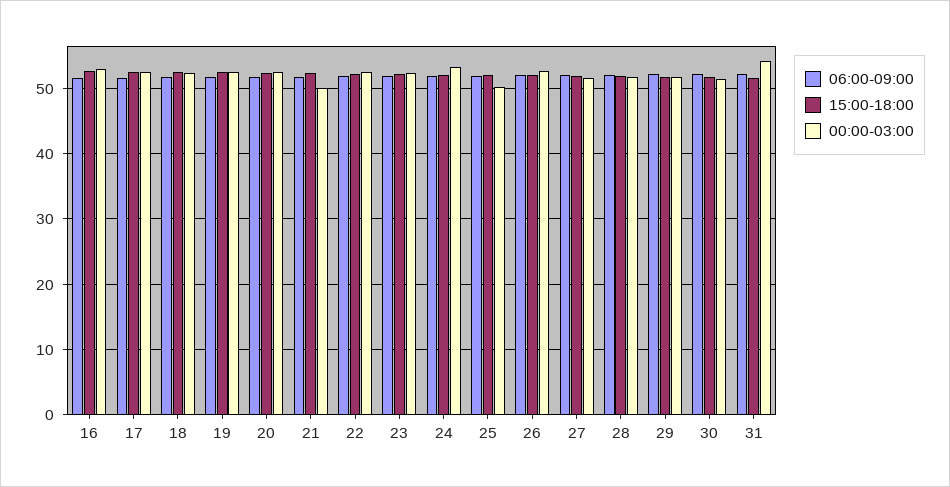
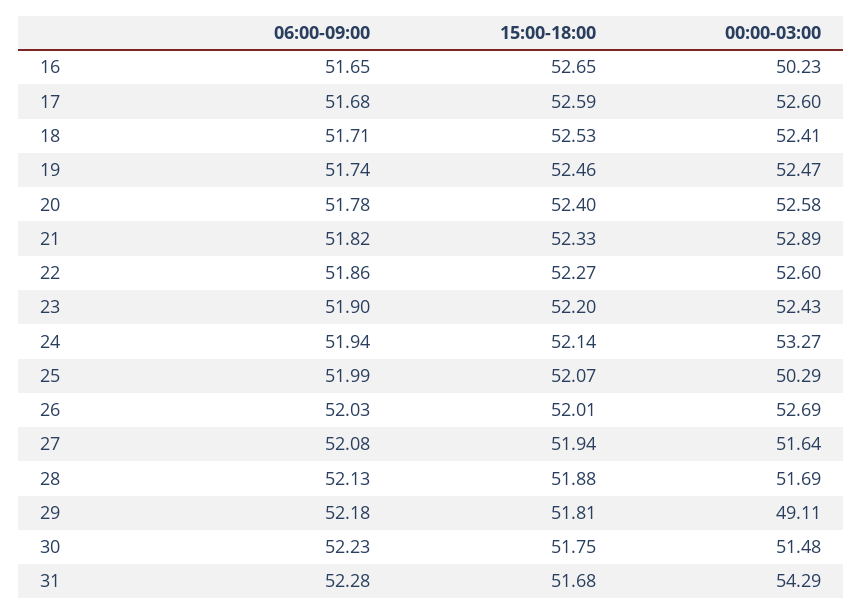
00:00-03:00, 16: 53 -> 50.23
00:00-03:00, 21: 50 -> 52.89
00:00-03:00, 29: 52 -> 49.11

